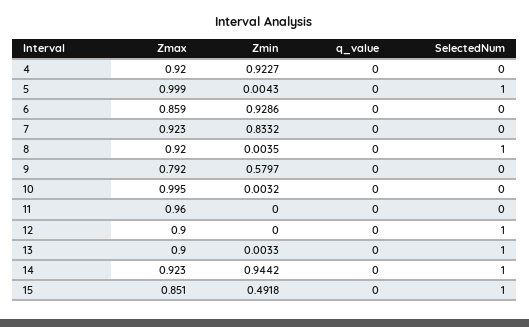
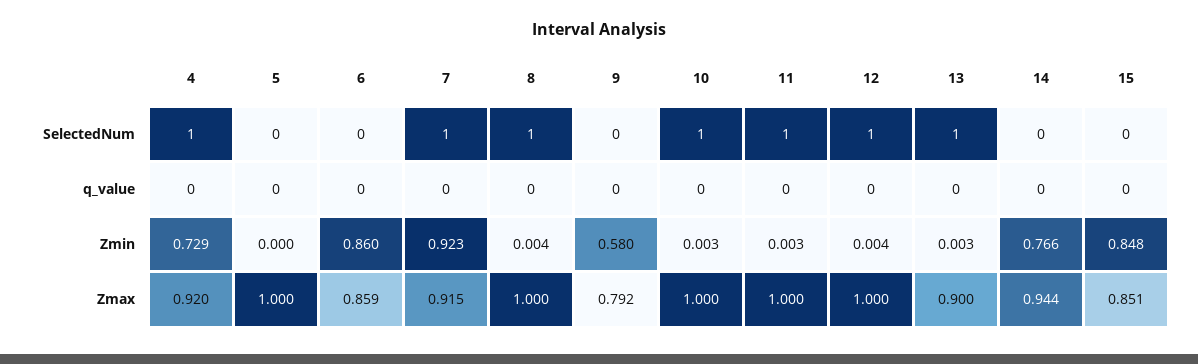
Zmin, 4: 0.9227 -> 0.729
SelectedNum, 4: 0 -> 1
Zmax, 5: 0.999 -> 1
Zmin, 5: 0.0043 -> 0
SelectedNum, 5: 1 -> 0
Zmin, 6: 0.9286 -> 0.86
Zmax, 7: 0.923 -> 0.915
Zmin, 7: 0.8332 -> 0.923
SelectedNum, 7: 0 -> 1
Zmax, 8: 0.92 -> 1
Zmax, 10: 0.995 -> 1
SelectedNum, 10: 0 -> 1
Zmax, 11: 0.96 -> 1
Zmin, 11: 0 -> 0.003
SelectedNum, 11: 0 -> 1
Zmax, 12: 0.9 -> 1
Zmin, 12: 0 -> 0.004
Zmax, 14: 0.923 -> 0.944
Zmin, 14: 0.9442 -> 0.766
SelectedNum, 14: 1 -> 0
Zmin, 15: 0.4918 -> 0.848
SelectedNum, 15: 1 -> 0

